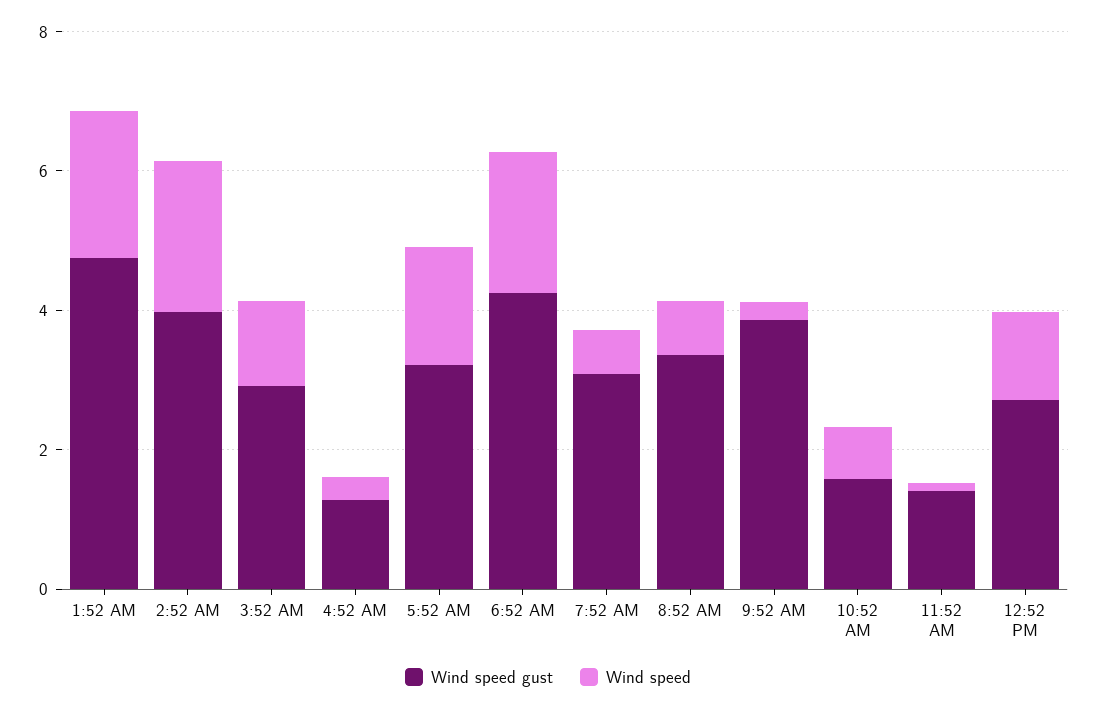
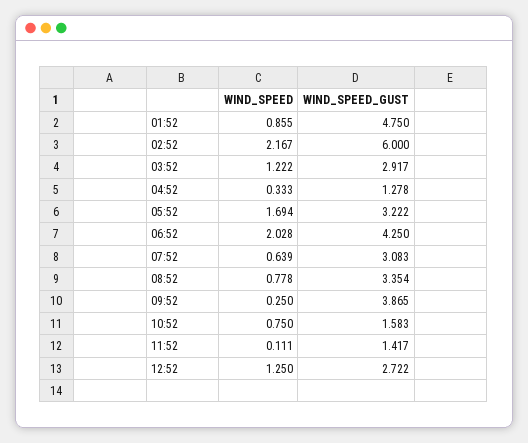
Wind speed, 1:52 AM: 2 -> 0.855
Wind speed gust, 2:52 AM: 4 -> 6

